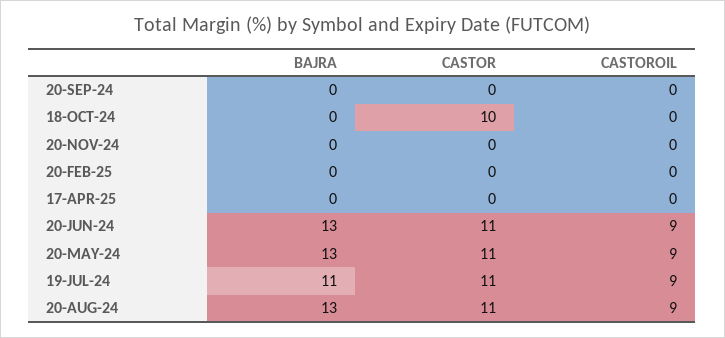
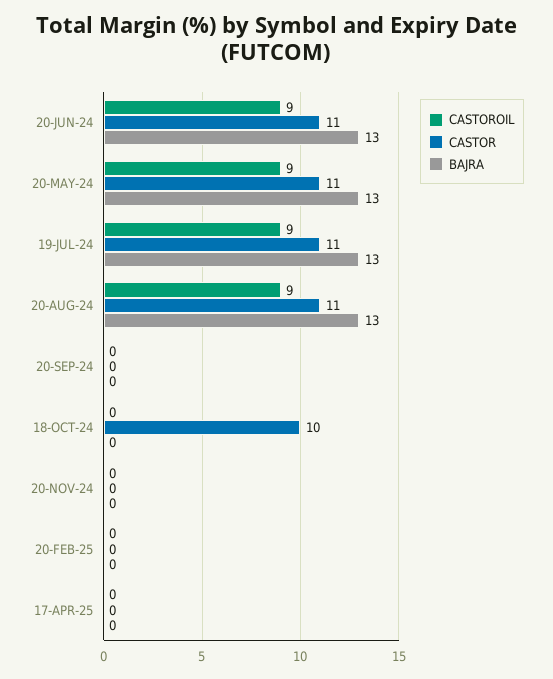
BAJRA, 19-JUL-24: 11 -> 13

